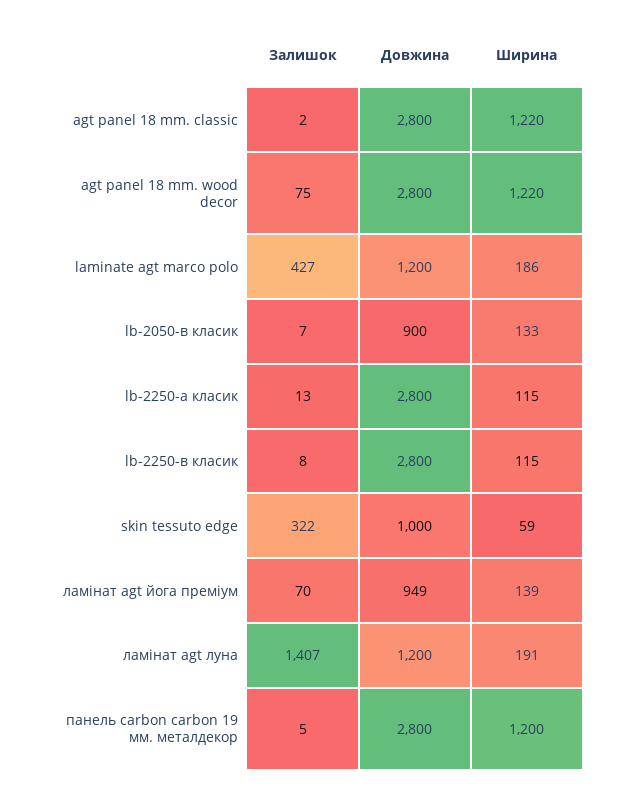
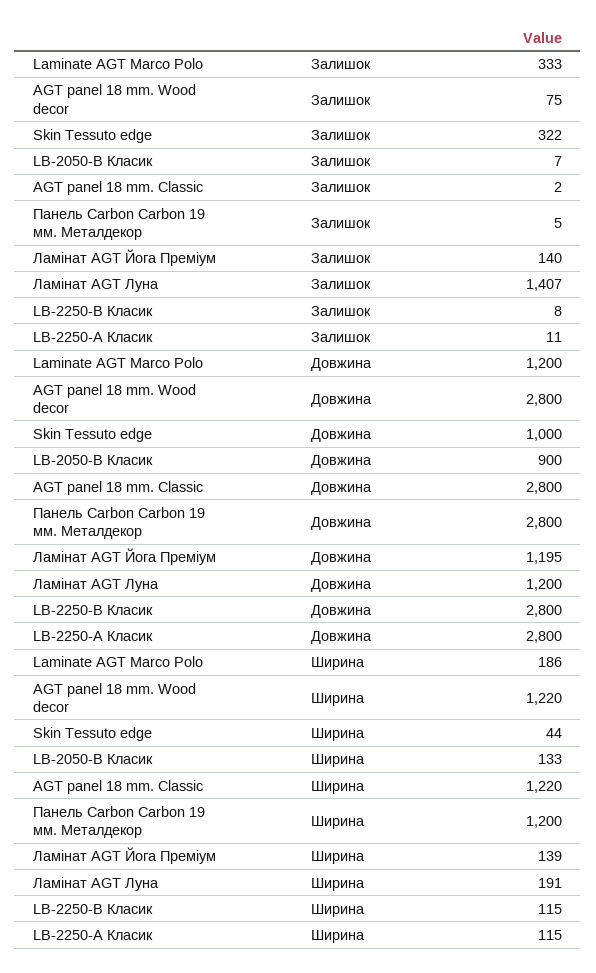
Залишок, laminate agt marco polo: 427 -> 333
Залишок, lb-2250-а класик: 13 -> 11
Ширина, skin tessuto edge: 59 -> 44
Залишок, ламінат agt йога преміум: 70 -> 140
Довжина, ламінат agt йога преміум: 949 -> 1195

